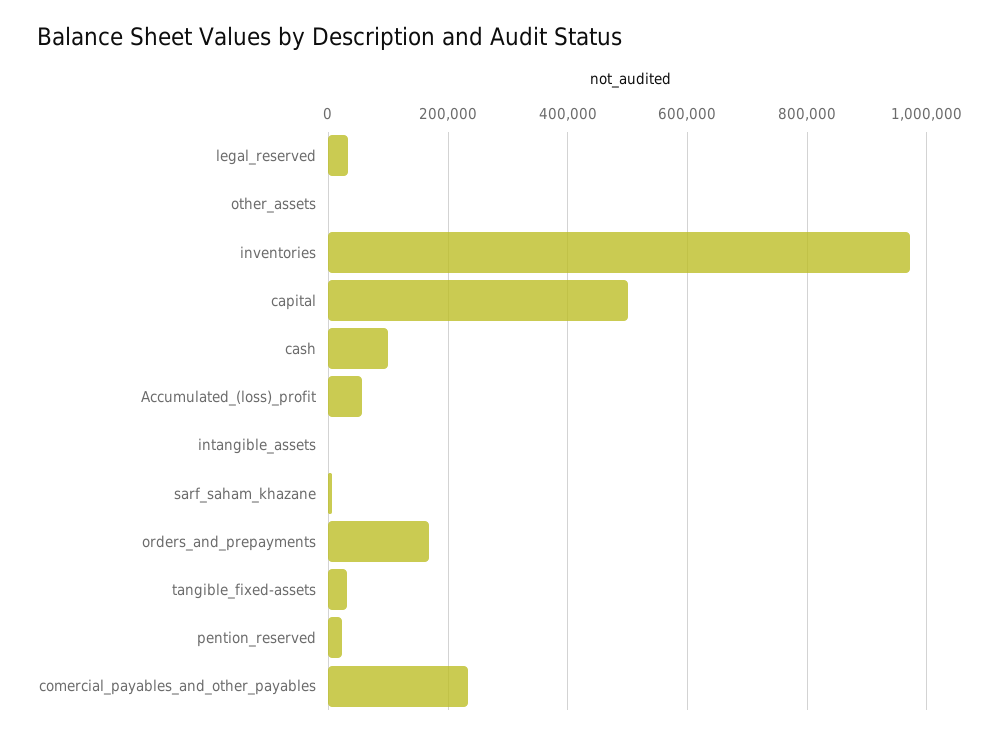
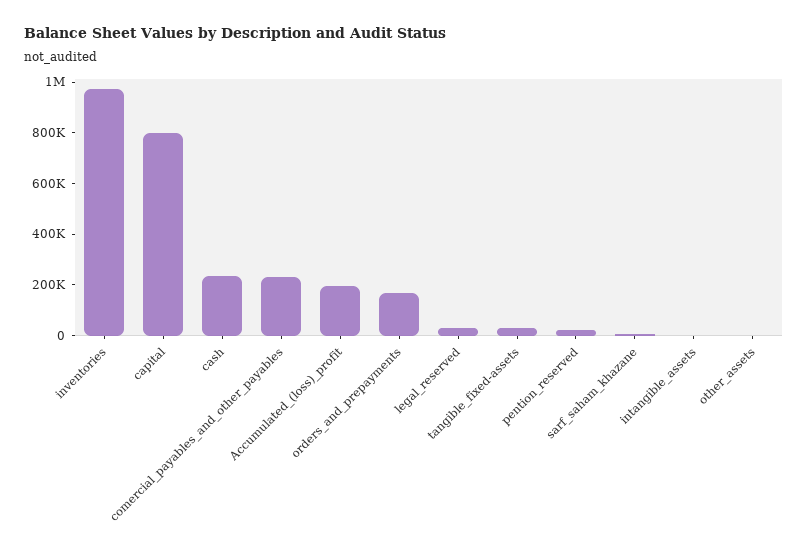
capital: 500000 -> 800000
cash: 100000 -> 250000
Accumulated_(loss)_profit: 60000 -> 200000

